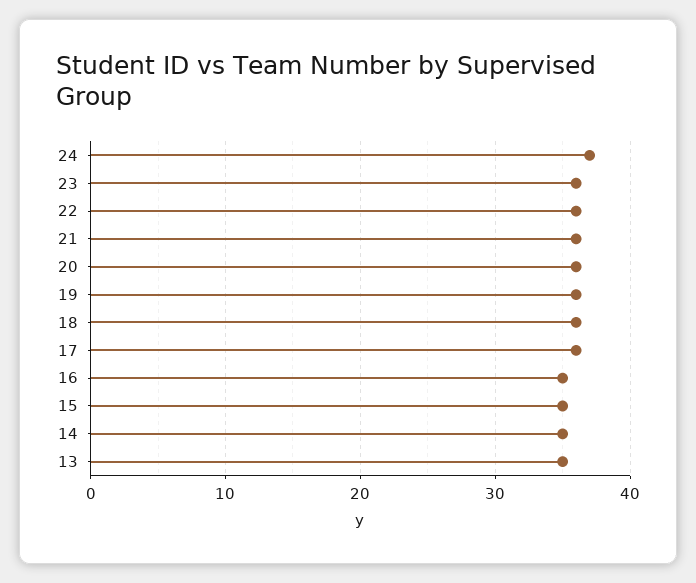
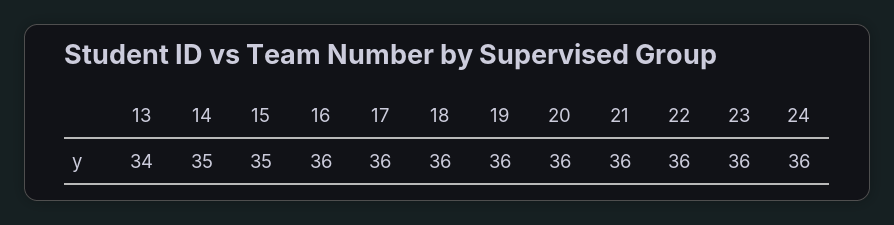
24: 37 -> 36
16: 35 -> 36
13: 35 -> 34

